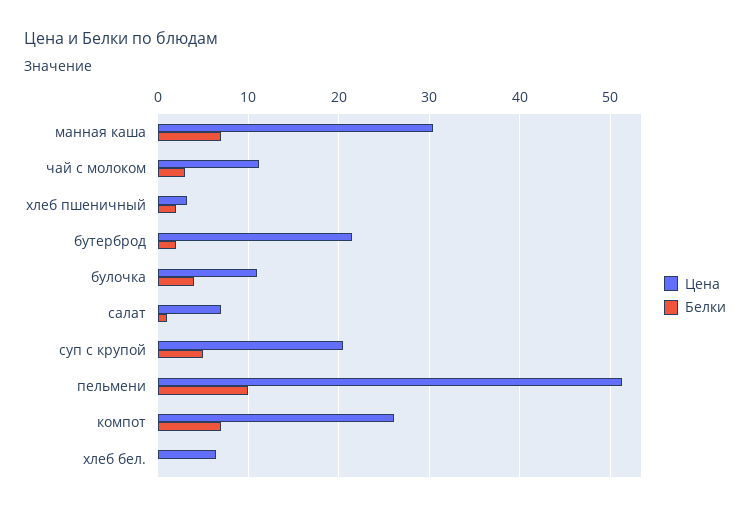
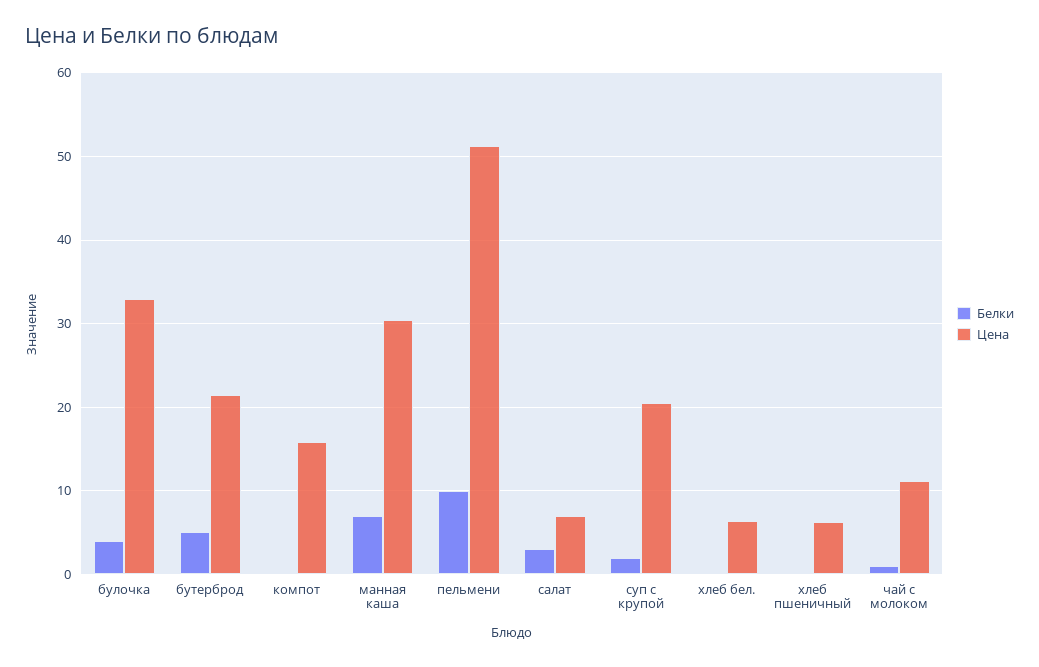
Белки, чай с молоком: 3 -> 1
Цена, хлеб пшеничный: 3 -> 6
Белки, хлеб пшеничный: 2 -> 0
Белки, бутерброд: 2 -> 5
Цена, булочка: 11 -> 33
Белки, салат: 1 -> 3
Белки, суп с крупой: 5 -> 2
Цена, компот: 26 -> 16
Белки, компот: 7 -> 0

